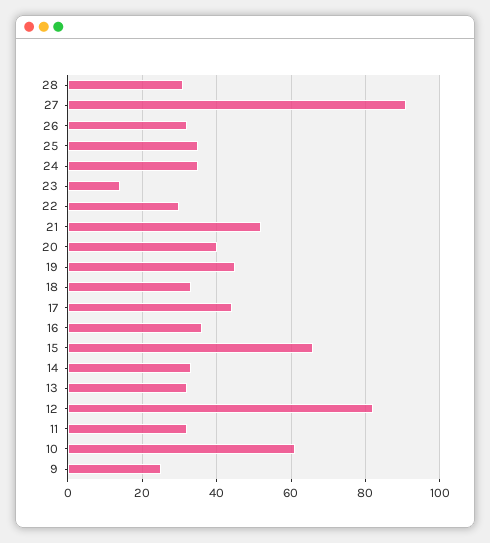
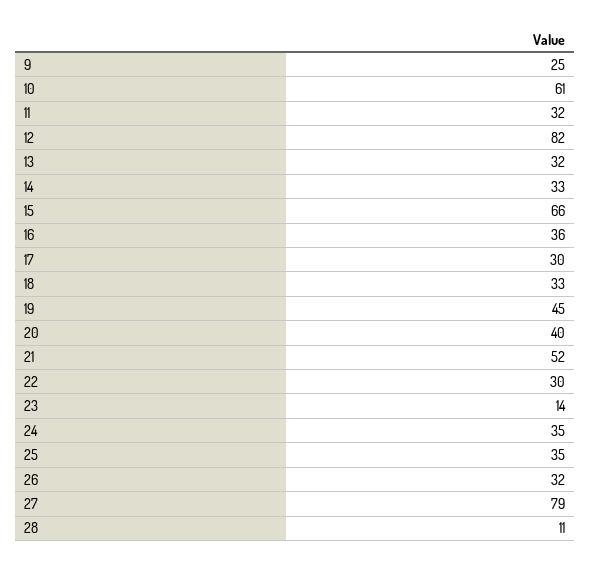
28: 30 -> 11
27: 90 -> 79
17: 45 -> 30

